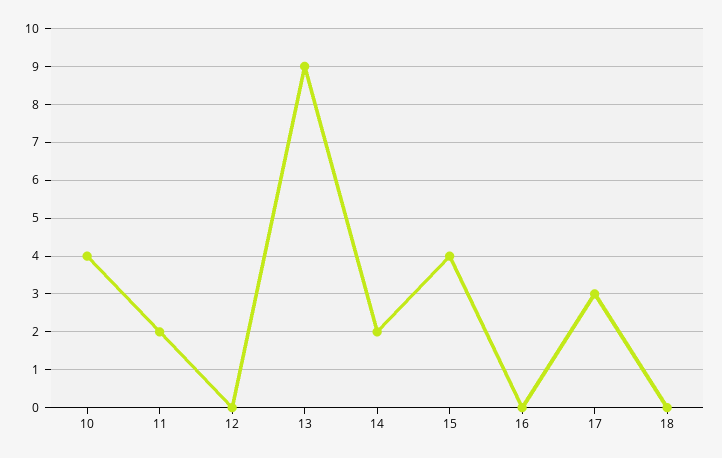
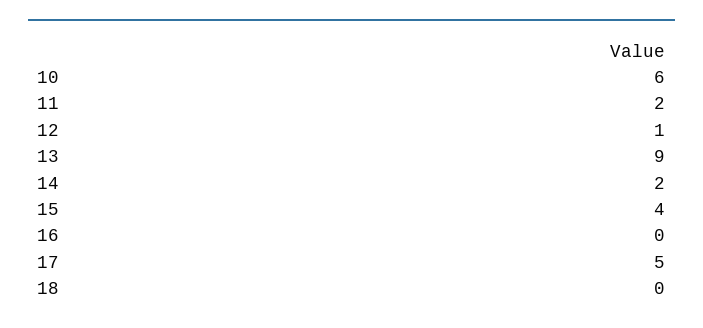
10: 4 -> 6
12: 0 -> 1
17: 3 -> 5

